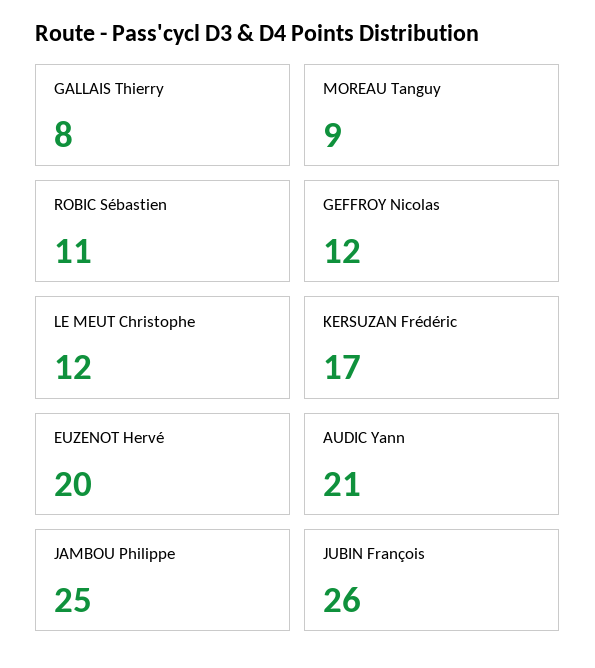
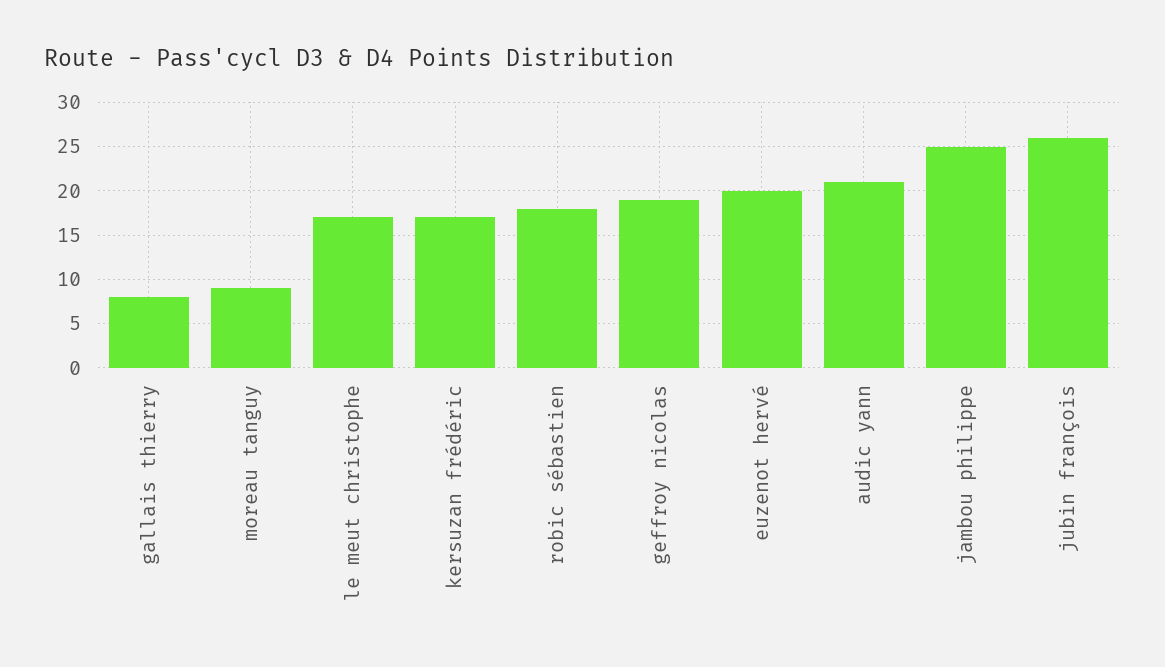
ROBIC Sébastien: 11 -> 18
GEFFROY Nicolas: 12 -> 19
LE MEUT Christophe: 12 -> 17

